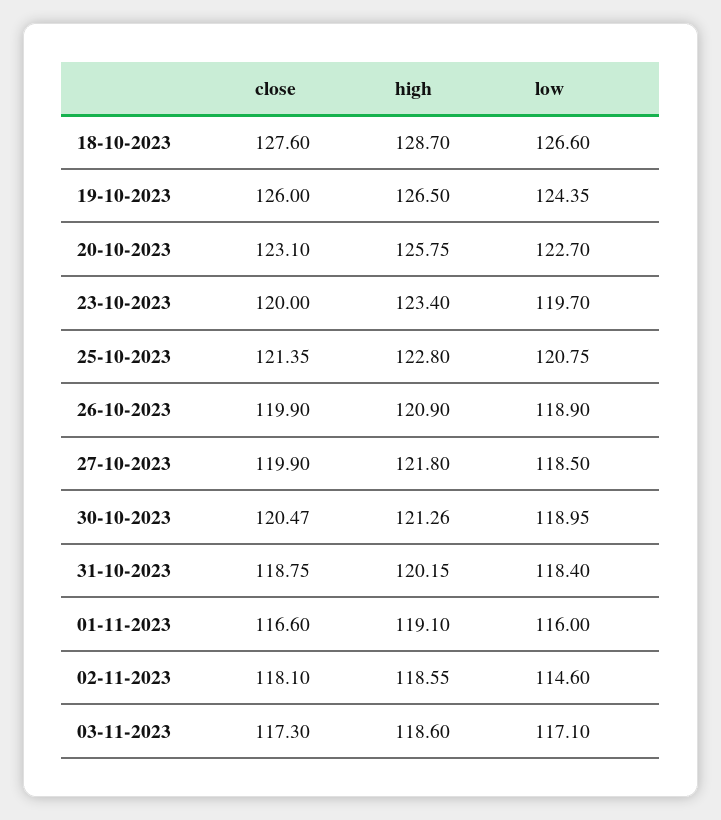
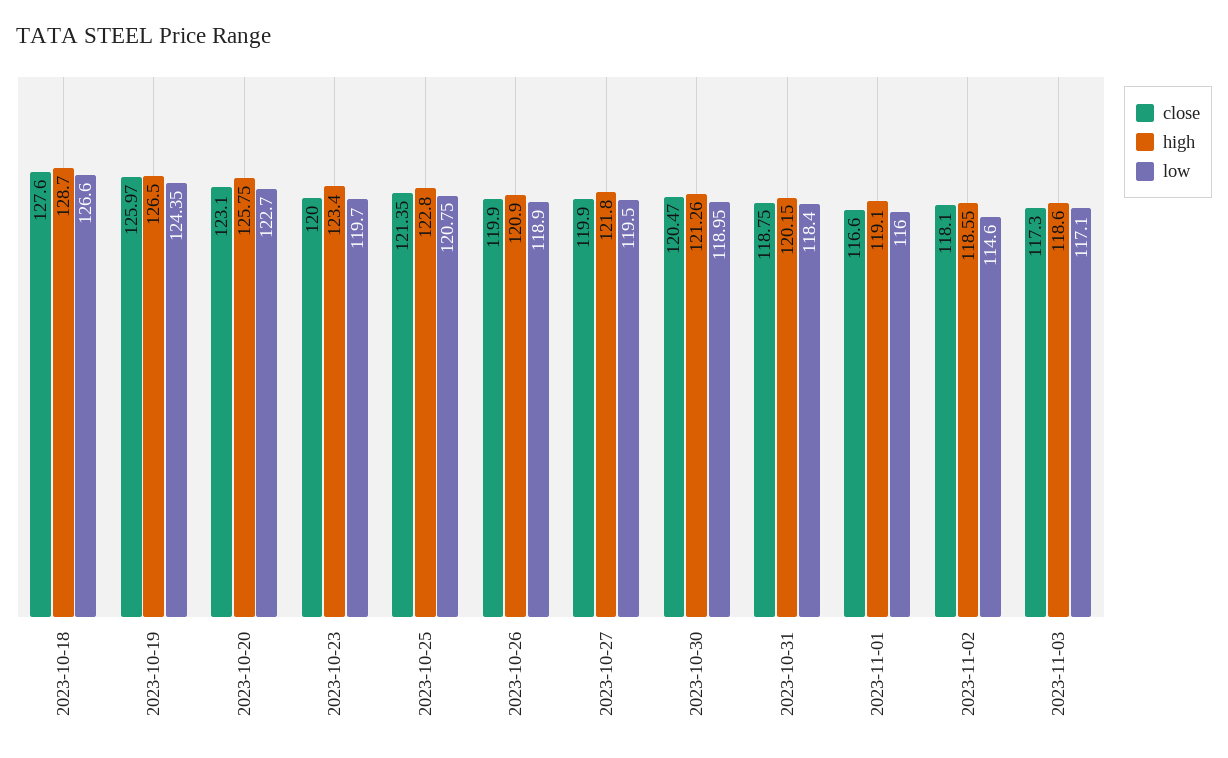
close, 19-10-2023: 126 -> 125.97
low, 27-10-2023: 118.5 -> 119.5

